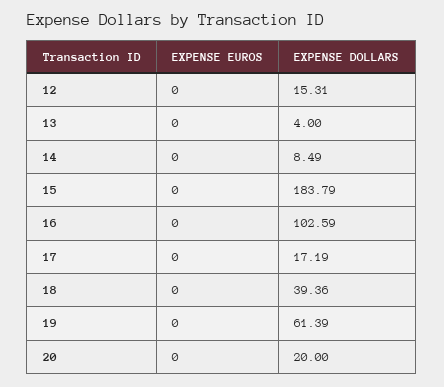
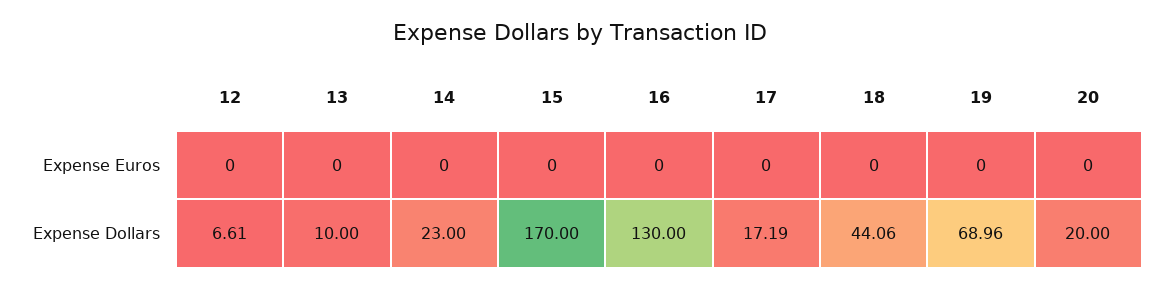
EXPENSE DOLLARS, 12: 15.31 -> 6.61
EXPENSE DOLLARS, 13: 4 -> 10
EXPENSE DOLLARS, 14: 8.49 -> 23
EXPENSE DOLLARS, 15: 183.79 -> 170
EXPENSE DOLLARS, 16: 102.59 -> 130
EXPENSE DOLLARS, 18: 39.36 -> 44.06
EXPENSE DOLLARS, 19: 61.39 -> 68.96

